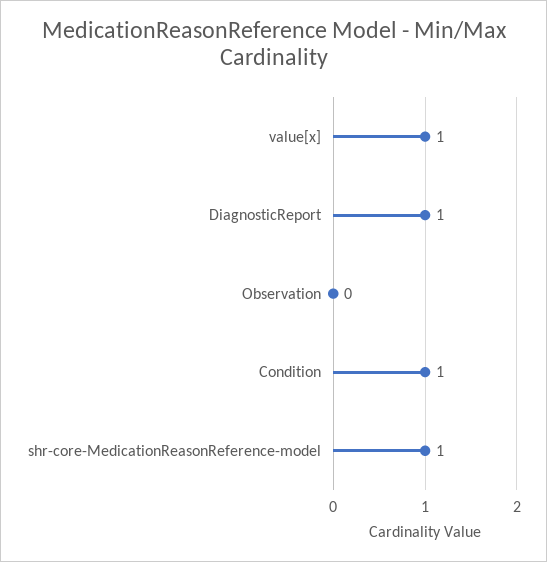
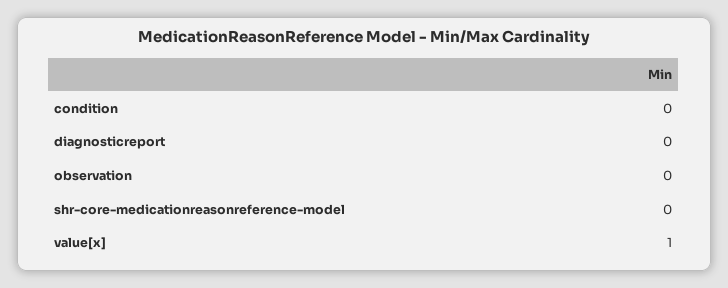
DiagnosticReport: 1 -> 0
Condition: 1 -> 0
shr-core-MedicationReasonReference-model: 1 -> 0

